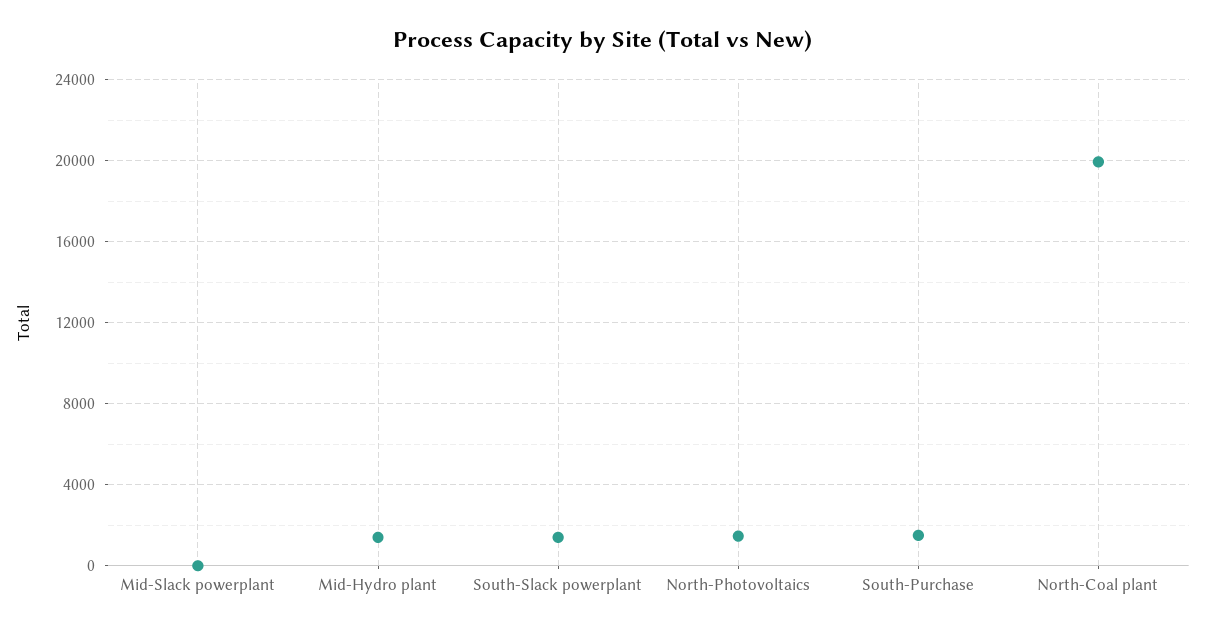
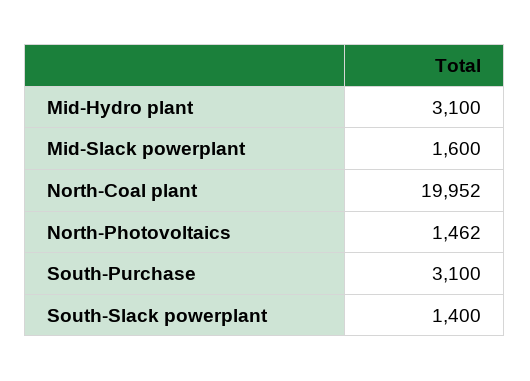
Mid-Slack powerplant: 0 -> 1600
Mid-Hydro plant: 1500 -> 3100
South-Purchase: 1500 -> 3100

